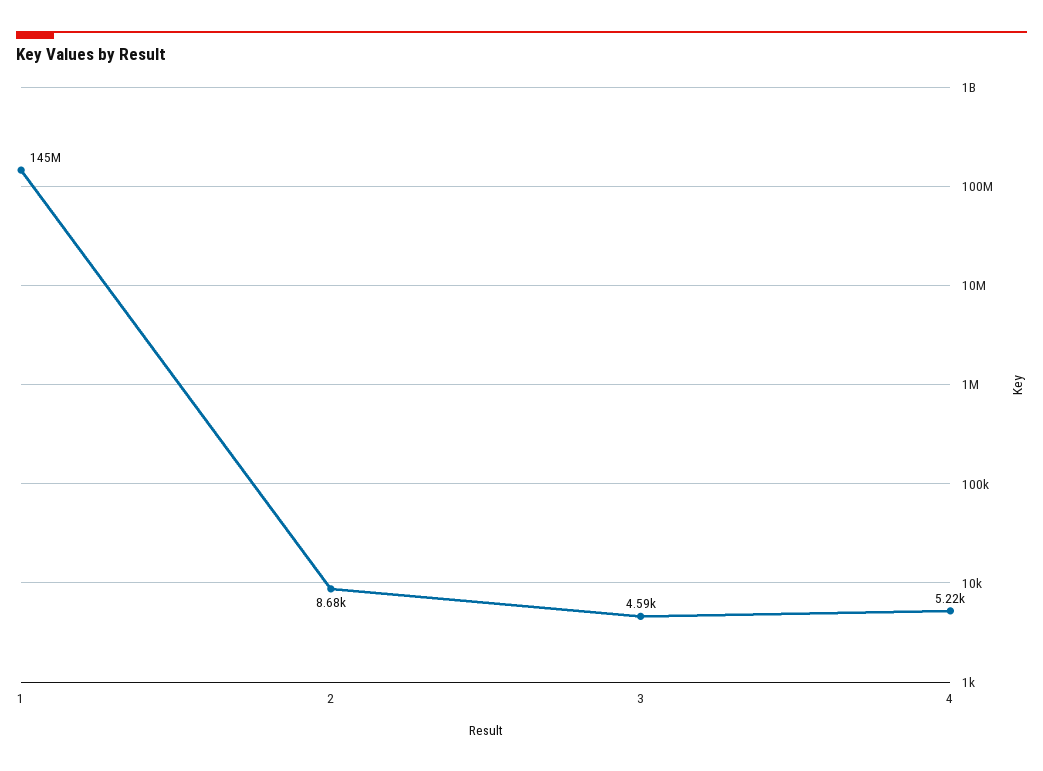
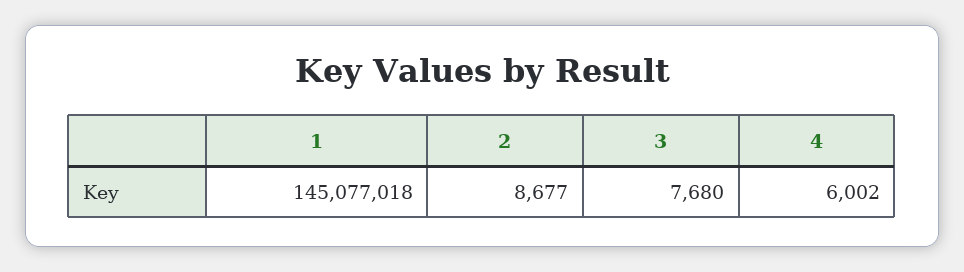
3: 4590 -> 7680
4: 5220 -> 6002

